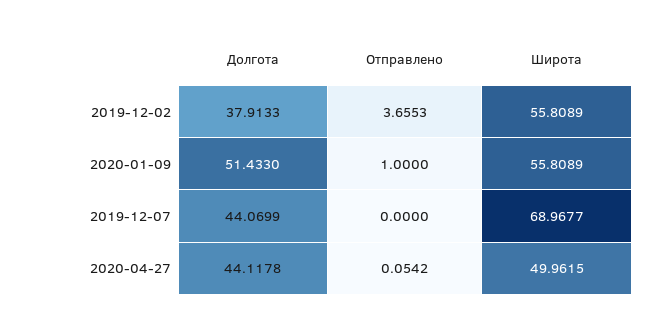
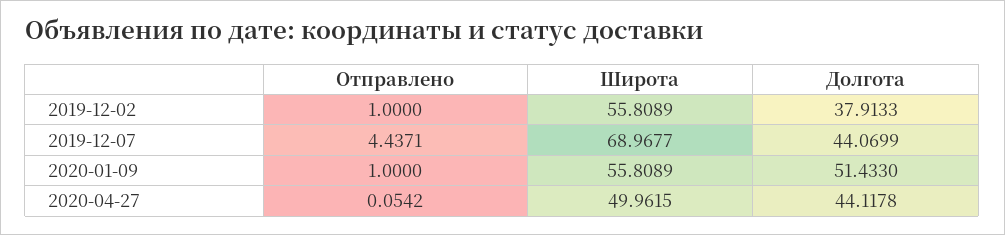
Отправлено, 2019-12-02: 3.6553 -> 1
Отправлено, 2019-12-07: 0 -> 4.4371

